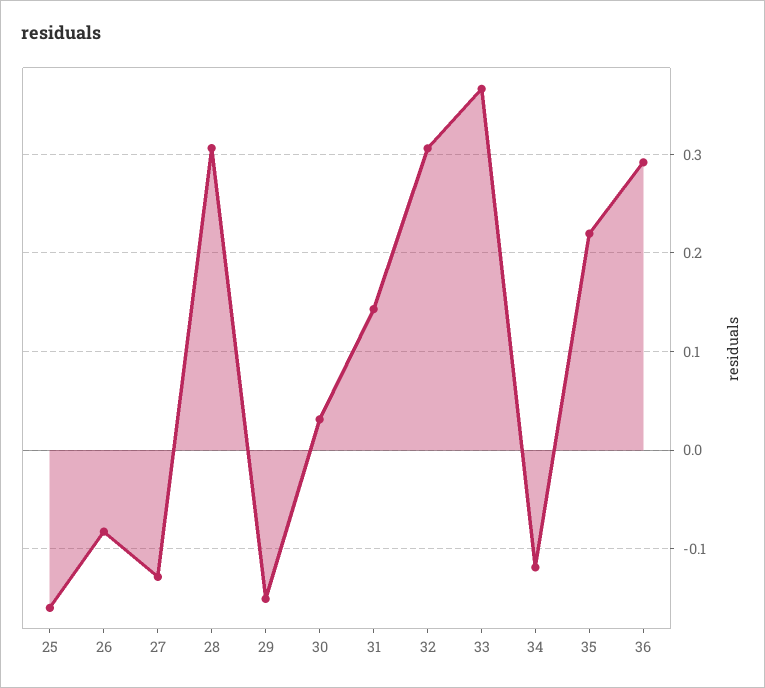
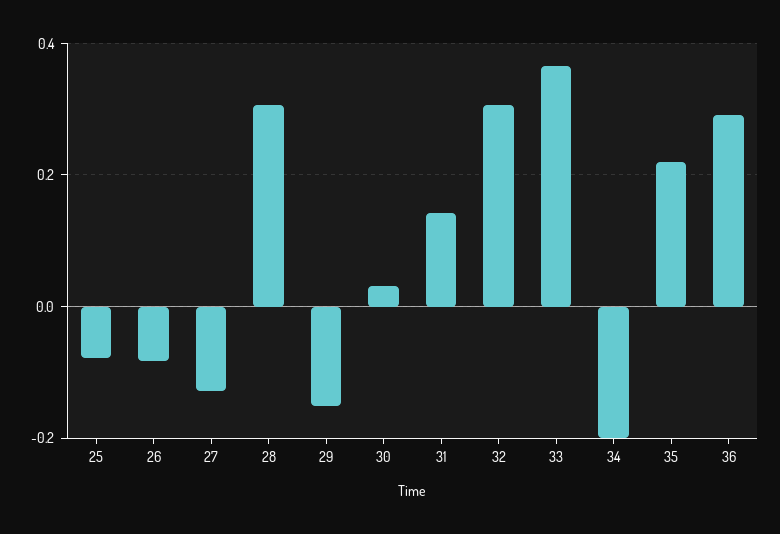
25: -0.16 -> -0.08
34: -0.12 -> -0.2

